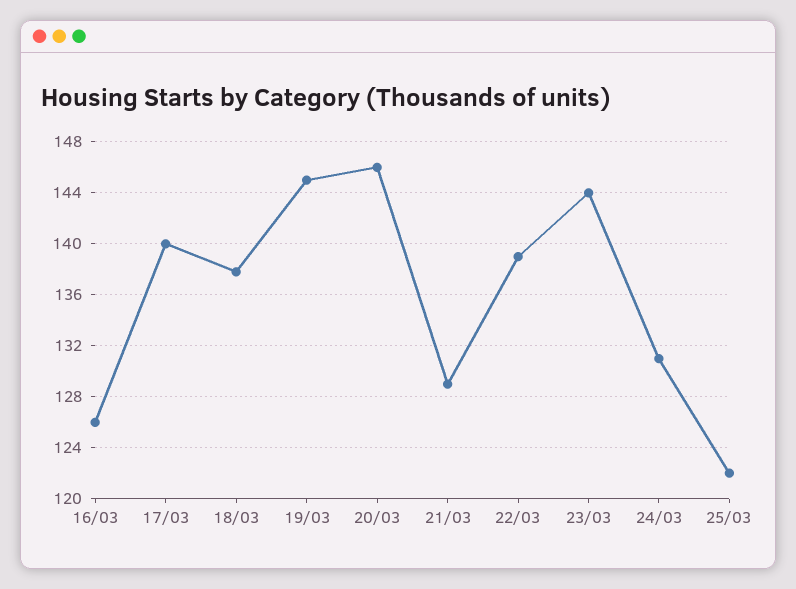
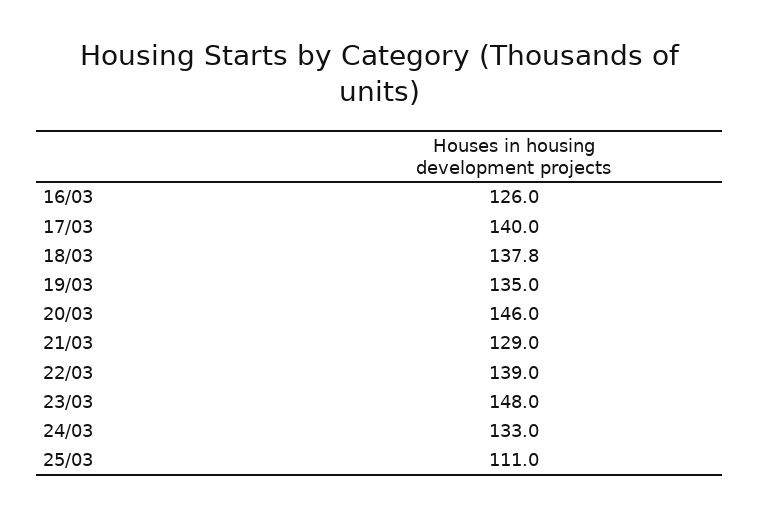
19/03: 145 -> 135
23/03: 144 -> 148
24/03: 131 -> 133
25/03: 122 -> 111

